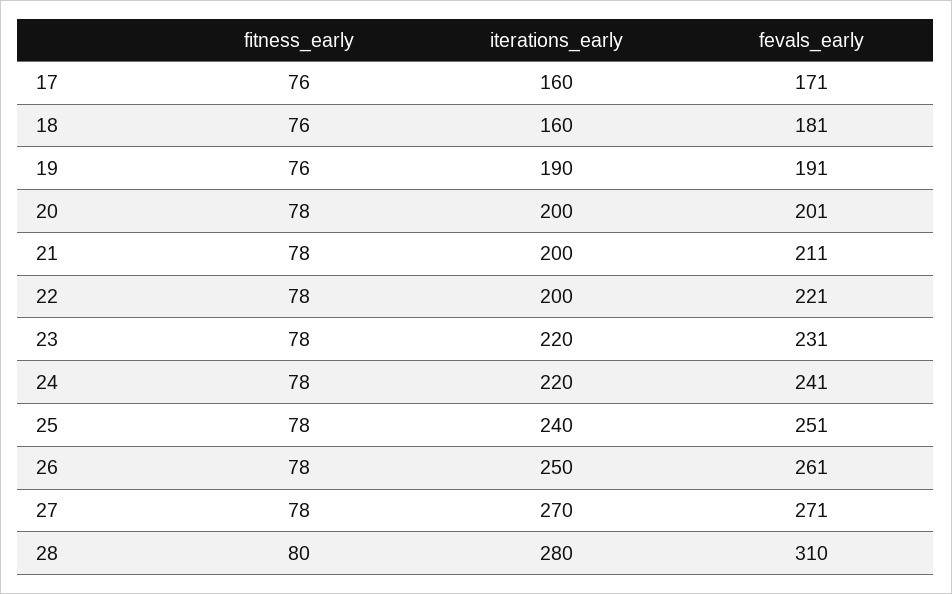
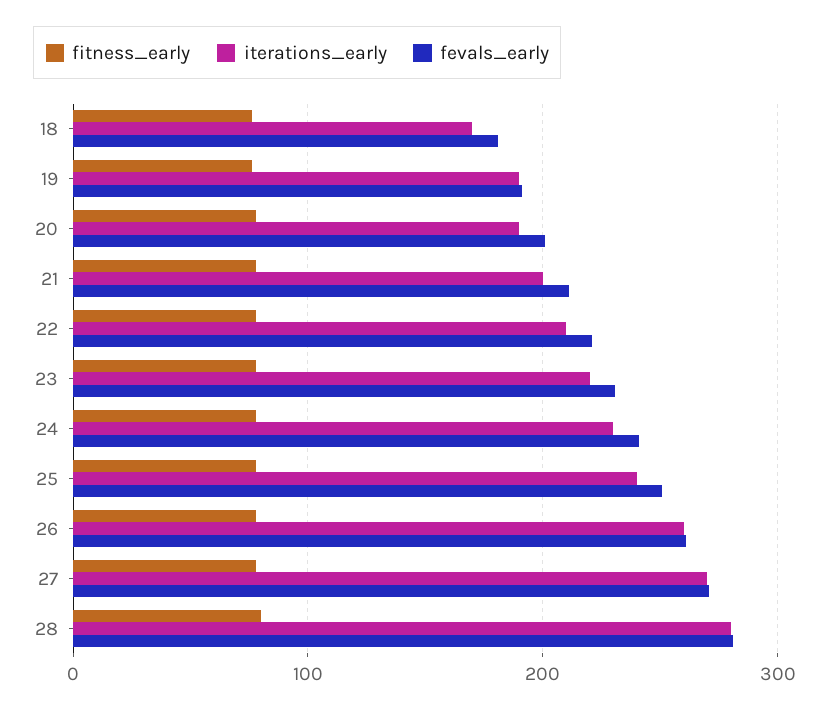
fitness_early, 17: 76 -> none
iterations_early, 17: 160 -> none
fevals_early, 17: 171 -> none
iterations_early, 18: 160 -> 170
iterations_early, 20: 200 -> 190
iterations_early, 22: 200 -> 210
iterations_early, 24: 220 -> 230
iterations_early, 26: 250 -> 260
fevals_early, 28: 310 -> 280

